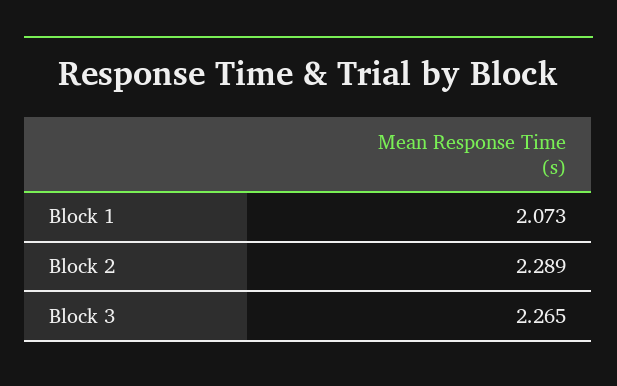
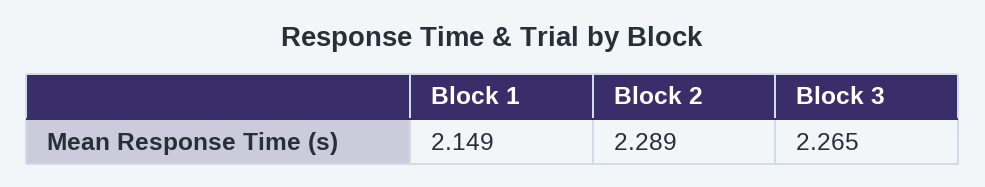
Block 1: 2.073 -> 2.149

